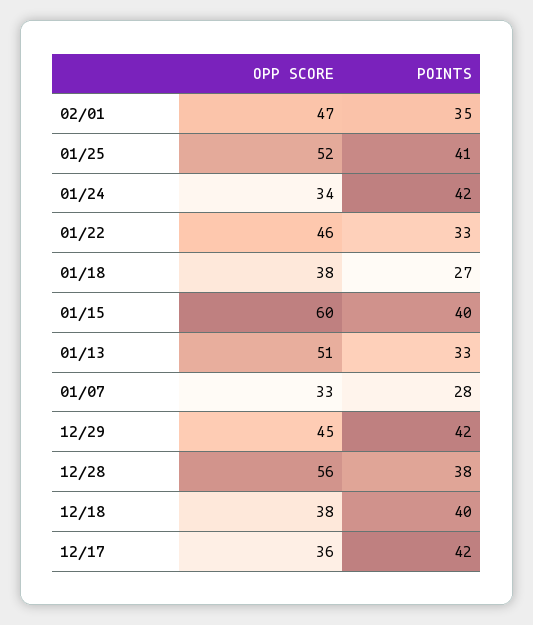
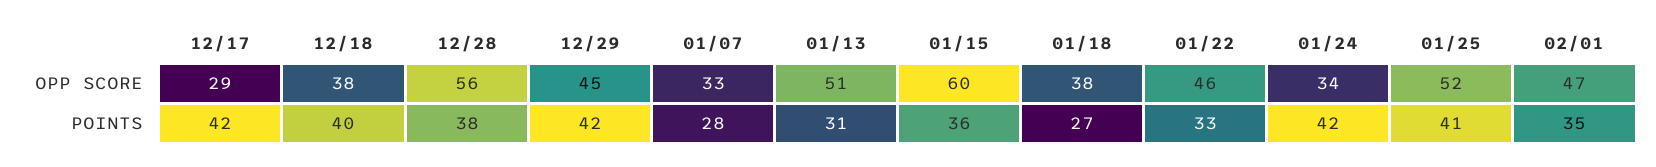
POINTS, 01/15: 40 -> 36
POINTS, 01/13: 33 -> 31
OPP SCORE, 12/17: 36 -> 29

